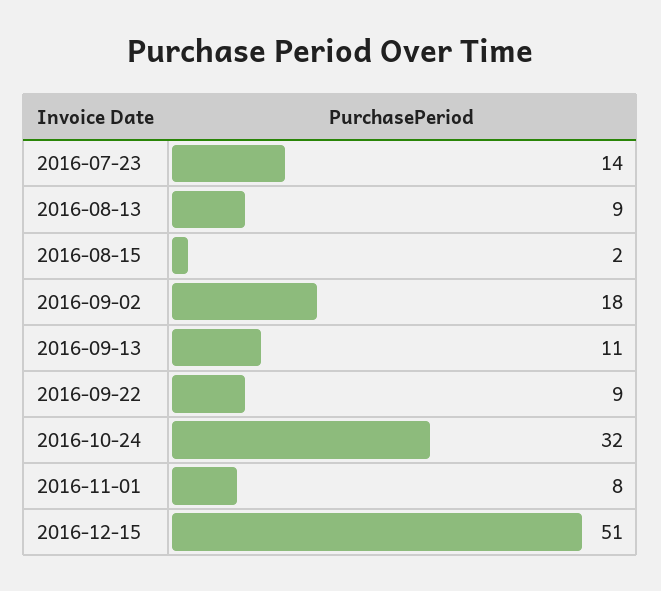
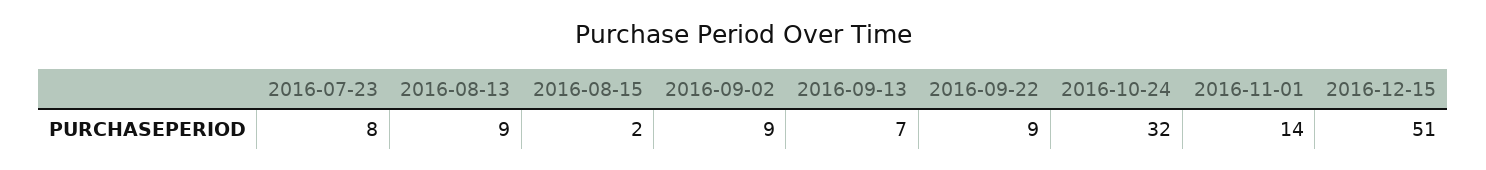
2016-07-23: 14 -> 8
2016-09-02: 18 -> 9
2016-09-13: 11 -> 7
2016-11-01: 8 -> 14

